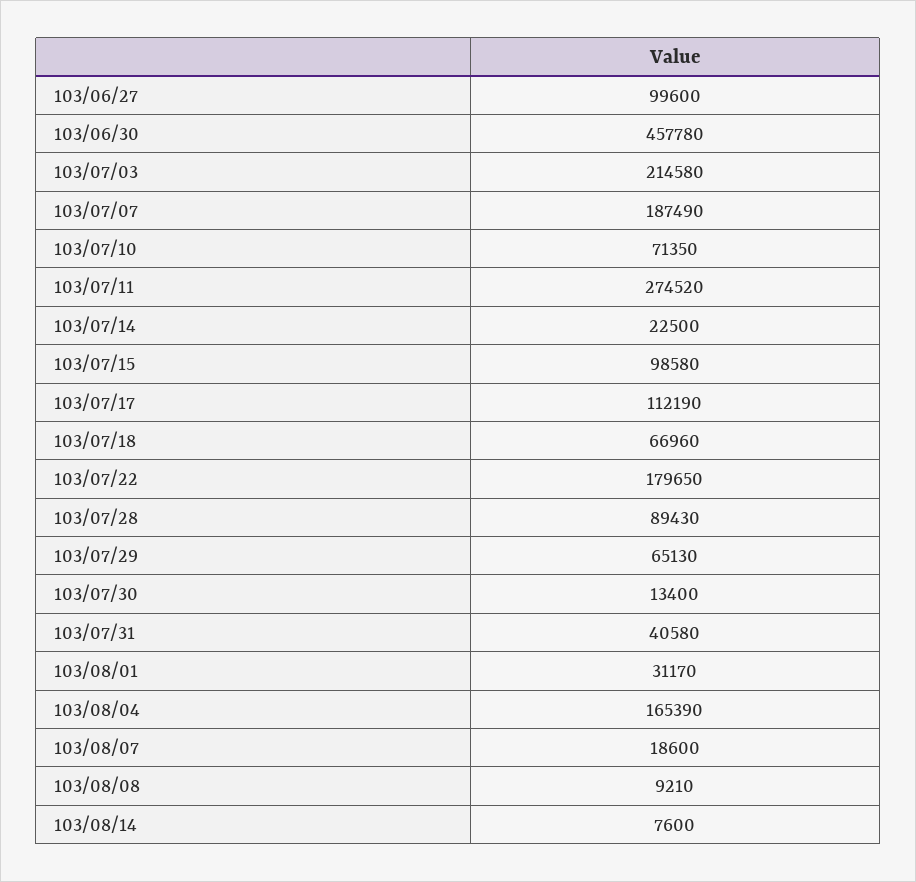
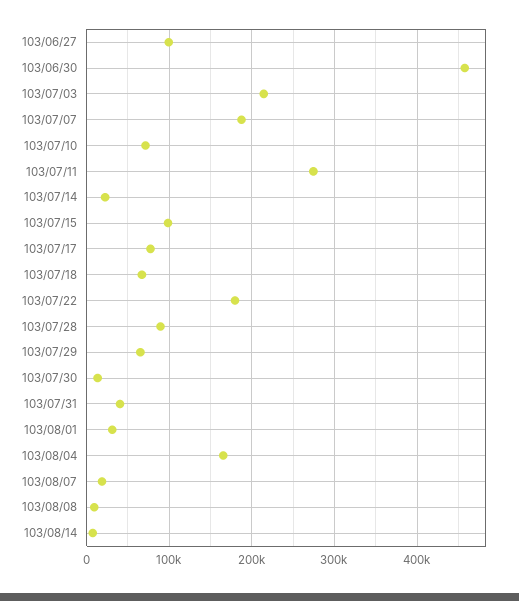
103/07/17: 112190 -> 80000

